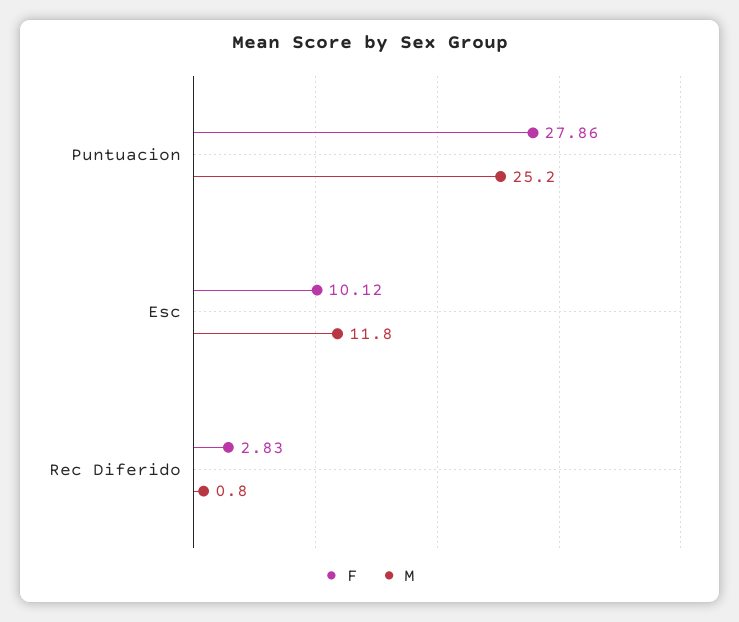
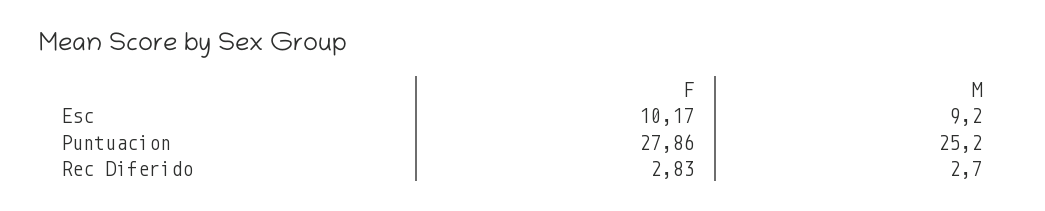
F, Esc: 10.12 -> 10.17
M, Esc: 11.8 -> 9.2
M, Rec Diferido: 0.8 -> 2.7

